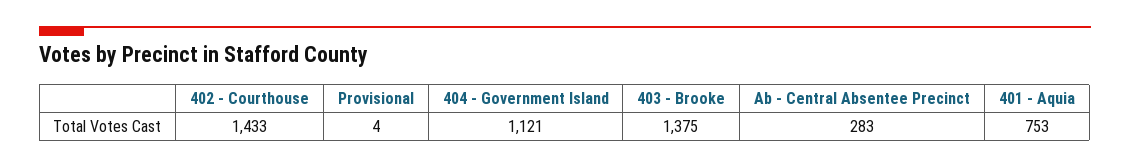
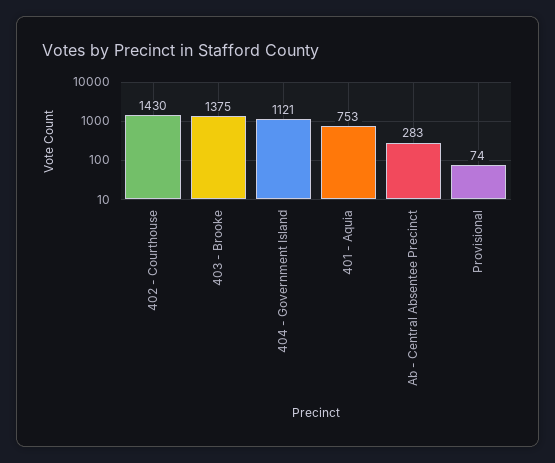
402 - Courthouse: 1433 -> 1430
Provisional: 4 -> 74

